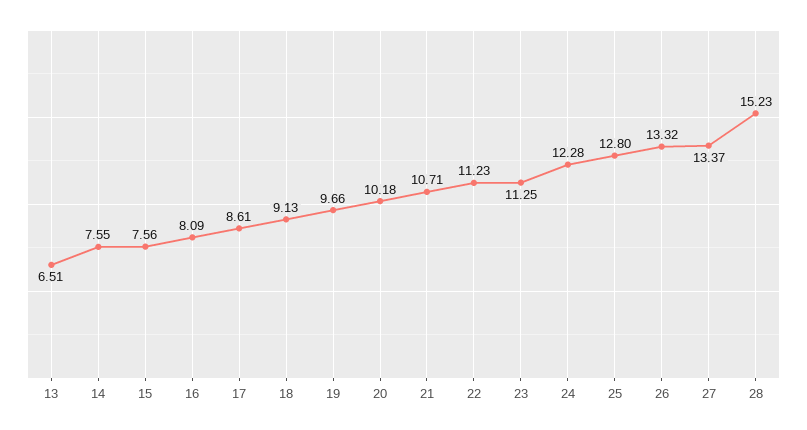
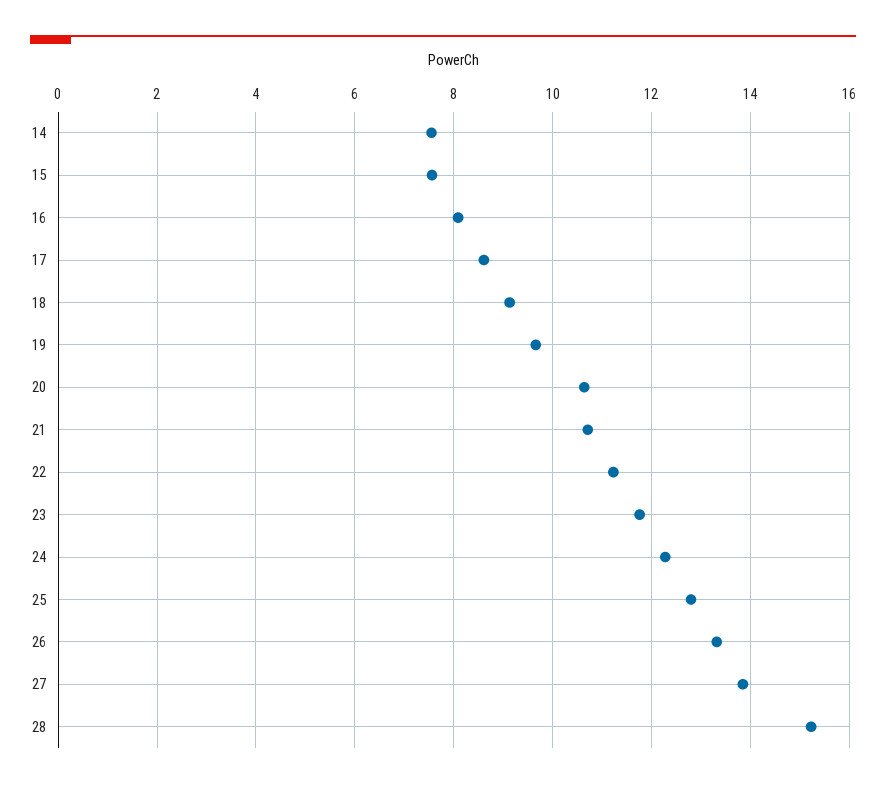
13: 6.51 -> none
20: 10.18 -> 10.6
23: 11.25 -> 11.8
27: 13.37 -> 13.8

